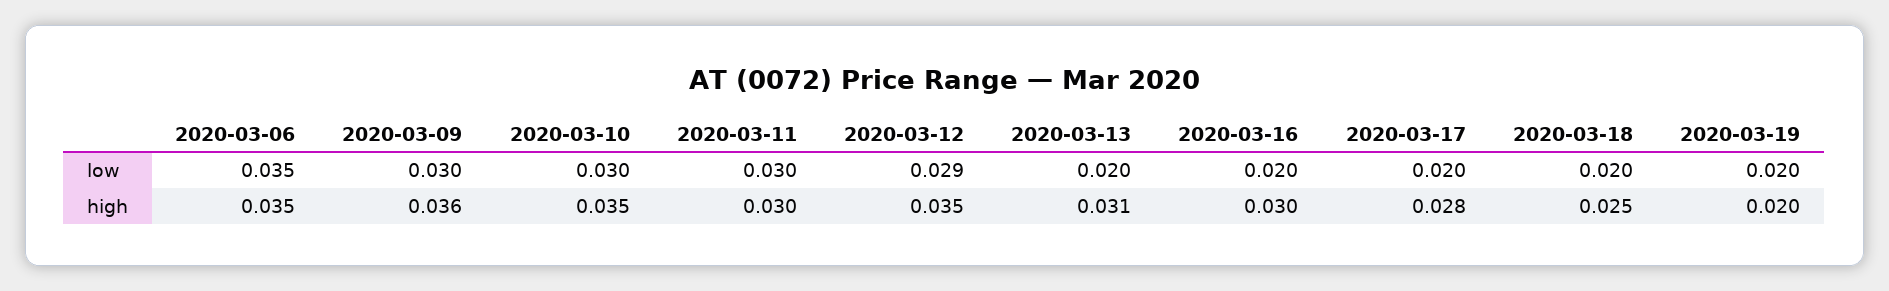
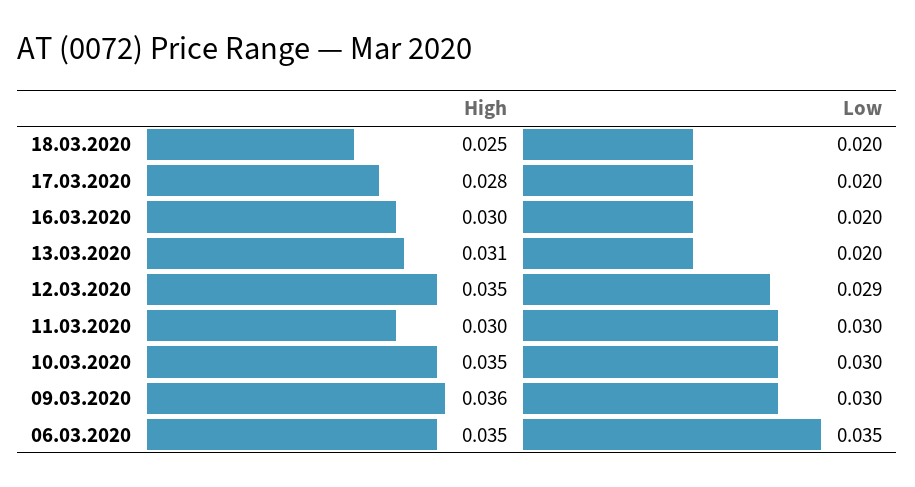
2020-03-19, low: 0.02 -> none
2020-03-19, high: 0.02 -> none

